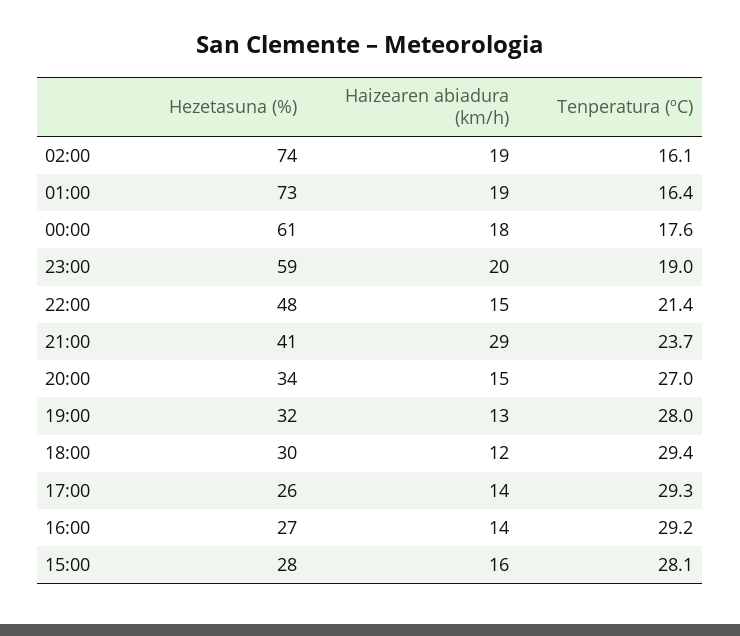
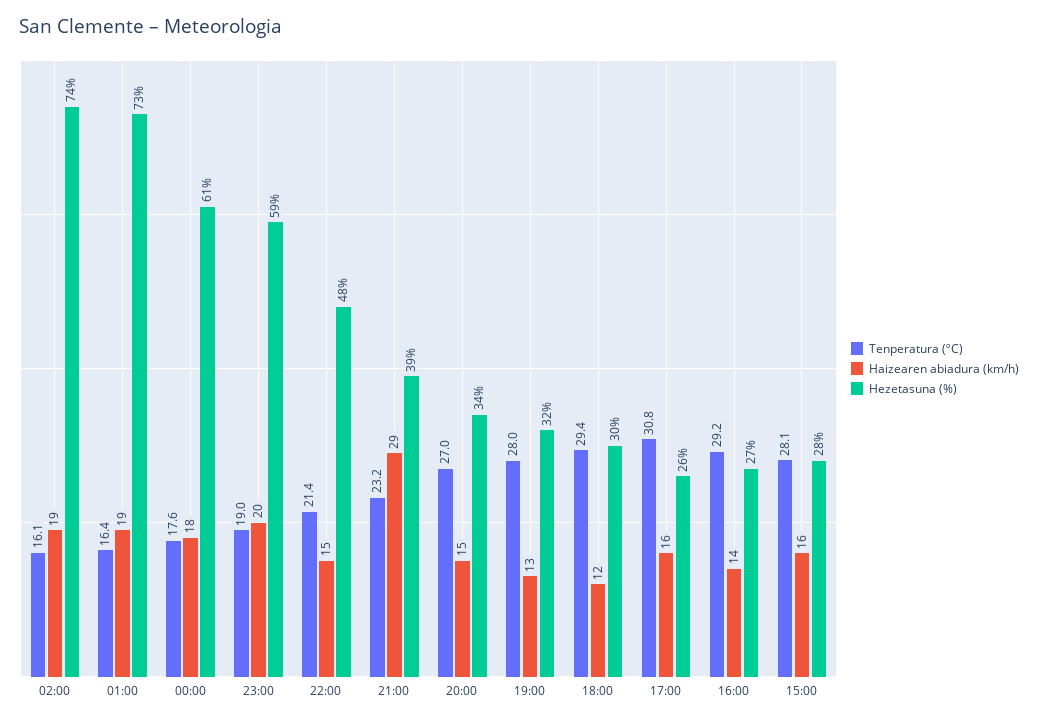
Hezetasuna (%), 21:00: 41 -> 39
Tenperatura (ºC), 21:00: 23.7 -> 23.2
Haizearen abiadura (km/h), 17:00: 14 -> 16
Tenperatura (ºC), 17:00: 29.3 -> 30.8

